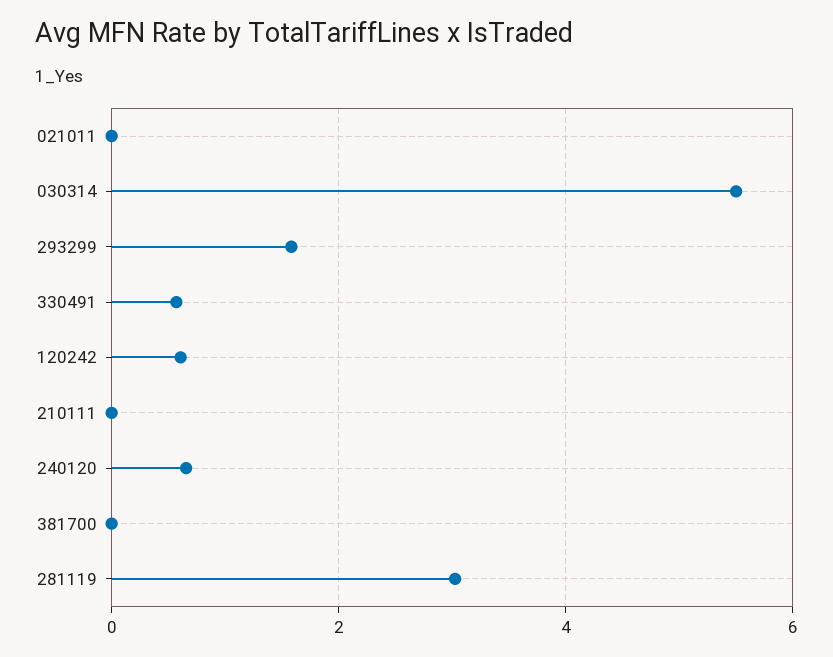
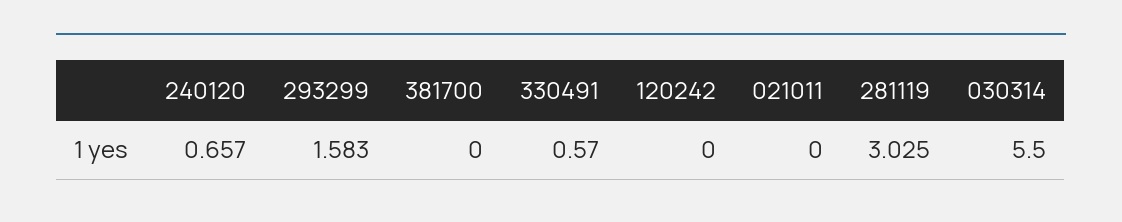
120242: 0.6 -> 0
210111: 0 -> none

